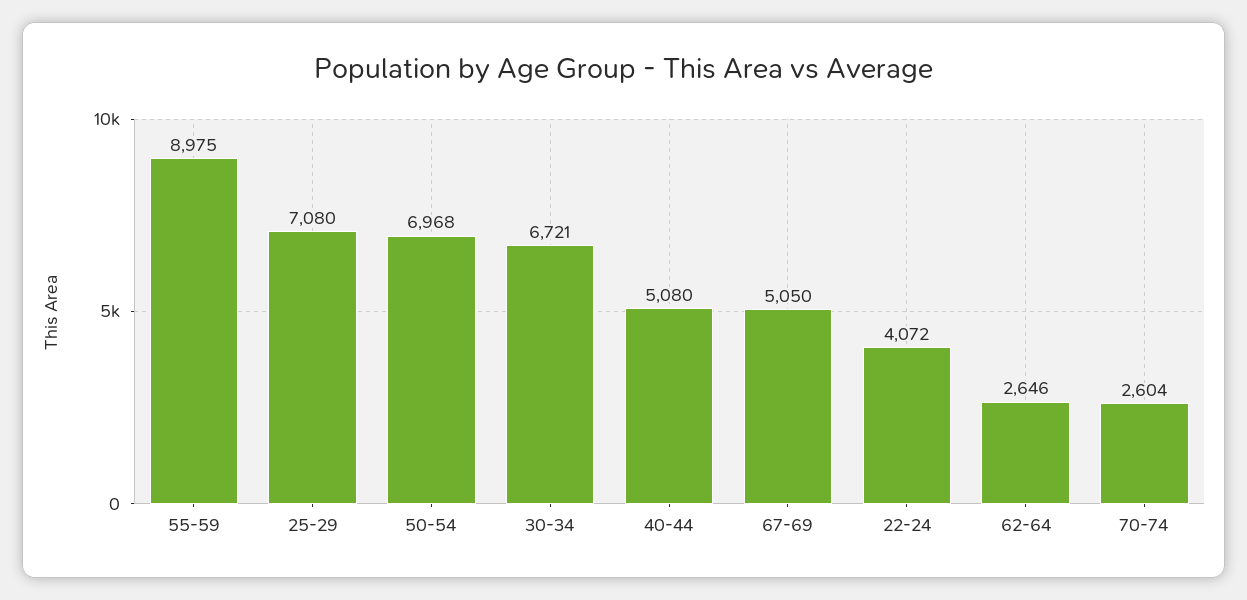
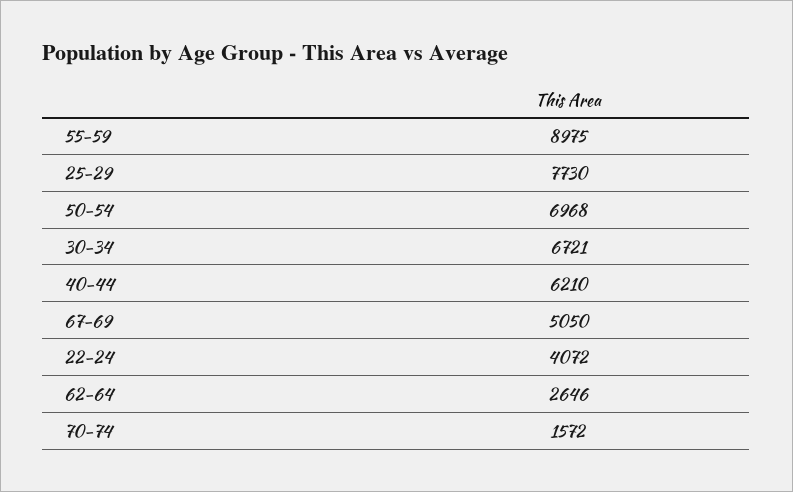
25-29: 7080 -> 7730
40-44: 5080 -> 6210
70-74: 2604 -> 1572

